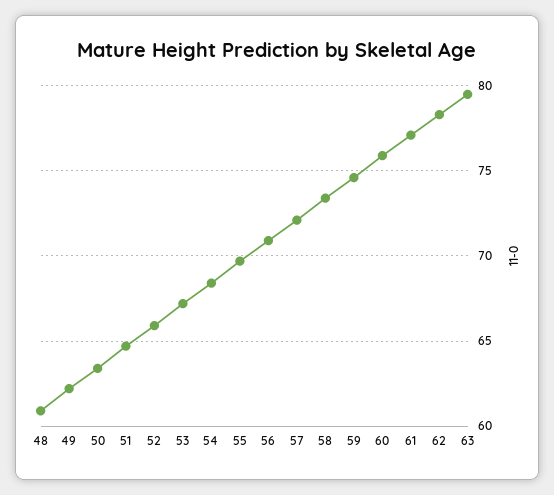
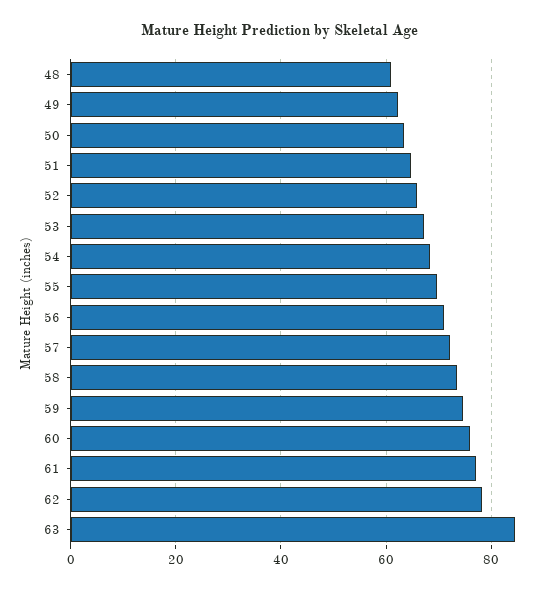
63: 79.5 -> 84

